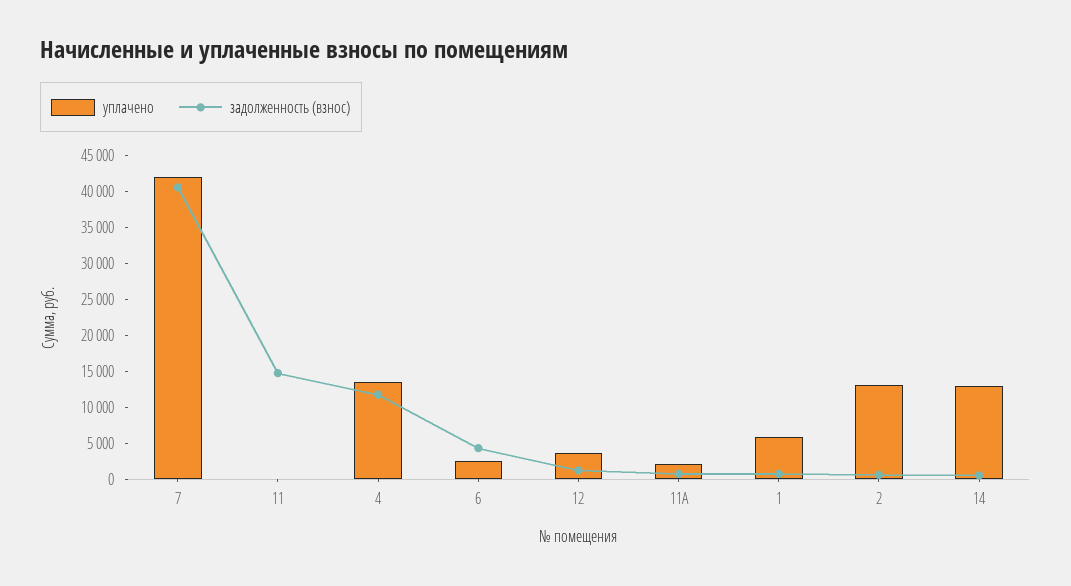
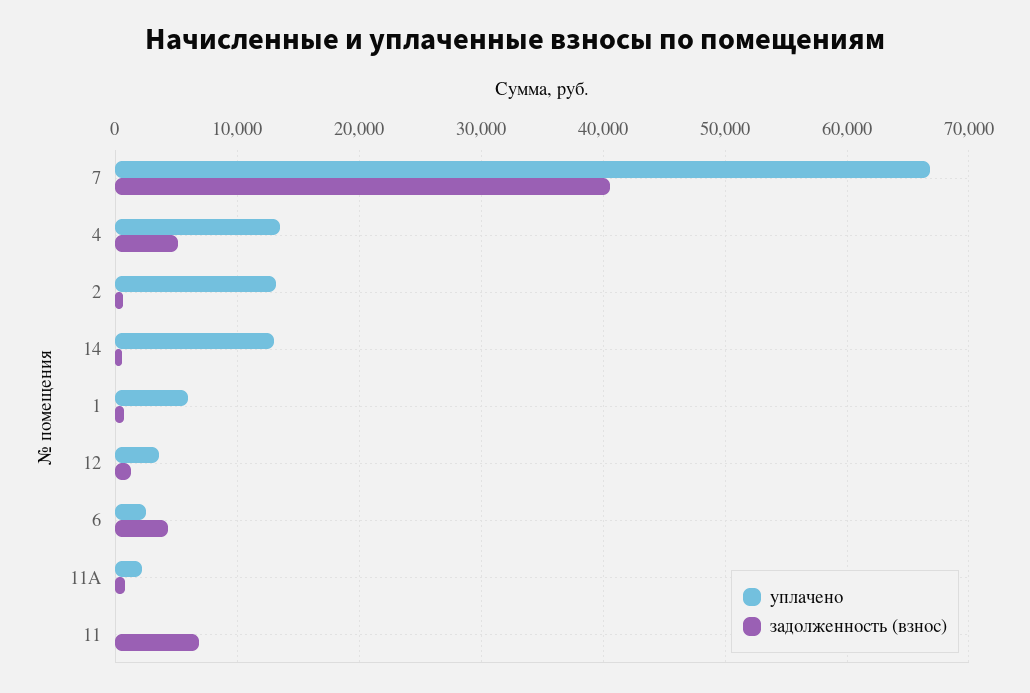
уплачено, 7: 42500 -> 67000
задолженность (взнос), 11: 15000 -> 7000
задолженность (взнос), 4: 12500 -> 5000

